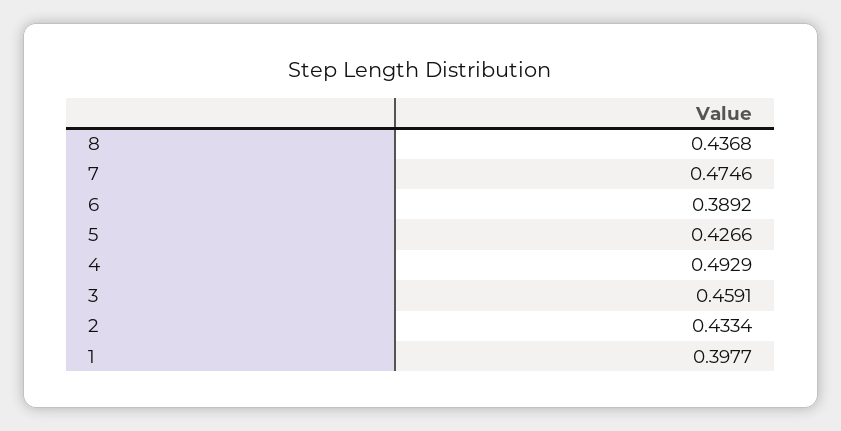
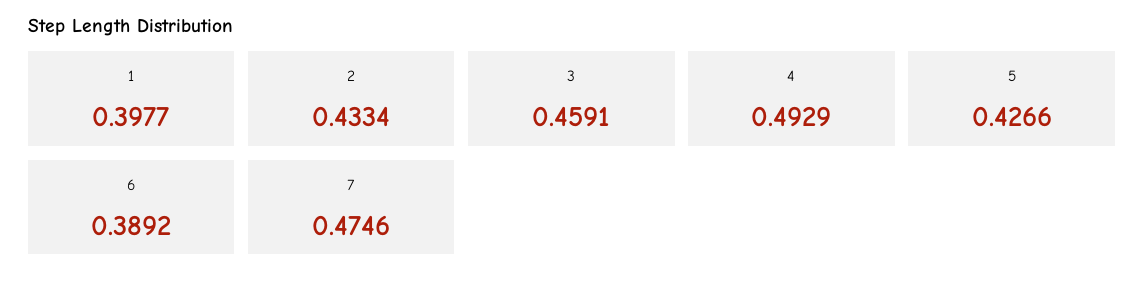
8: 0.4368 -> none

